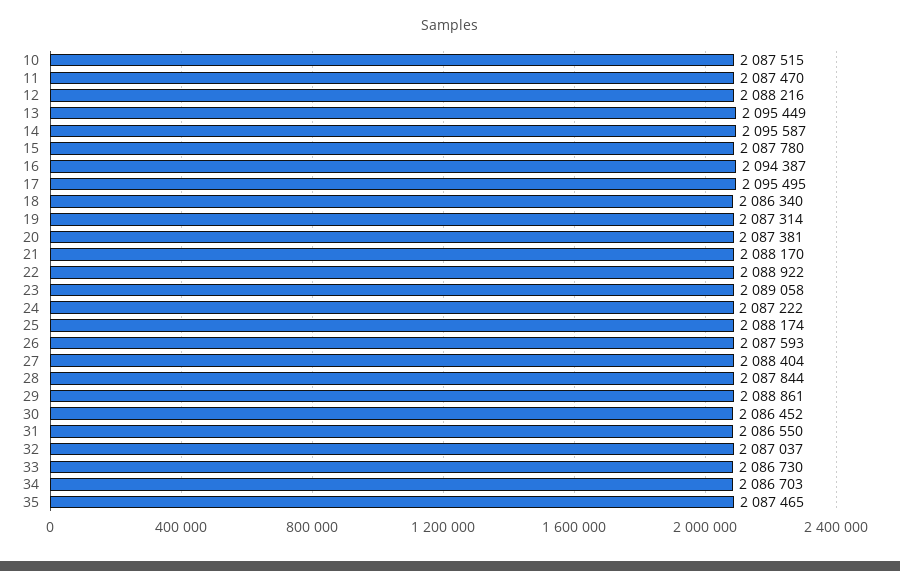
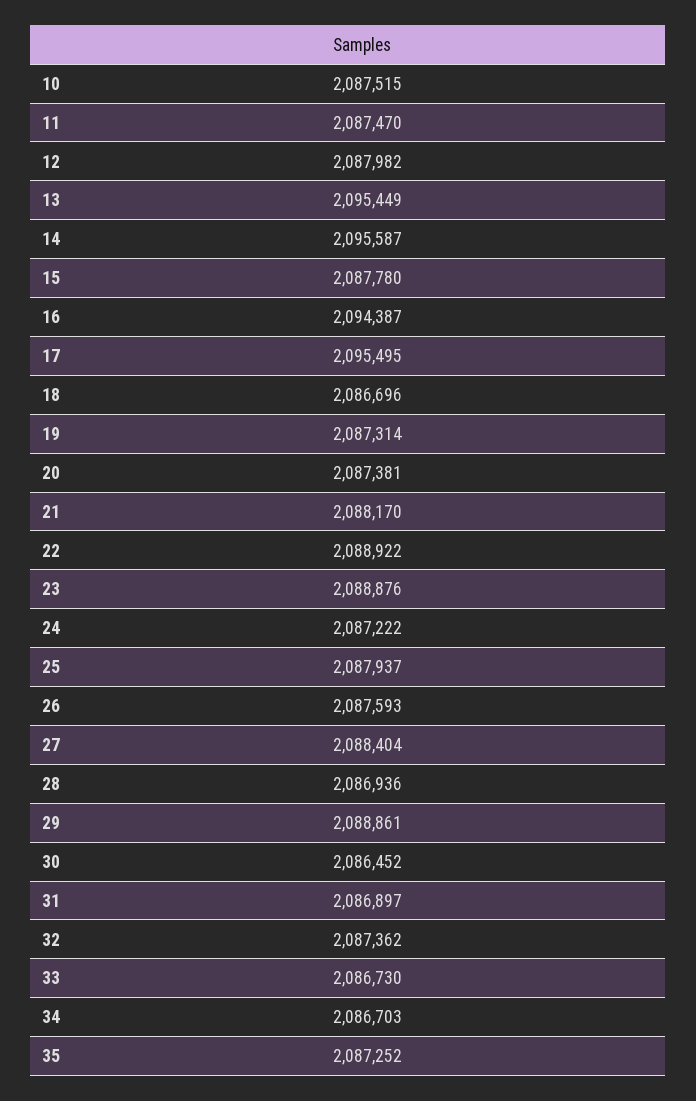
12: 2088216 -> 2087982
18: 2086340 -> 2086696
23: 2089058 -> 2088876
25: 2088174 -> 2087937
28: 2087844 -> 2086936
31: 2086550 -> 2086897
32: 2087037 -> 2087362
35: 2087465 -> 2087252

